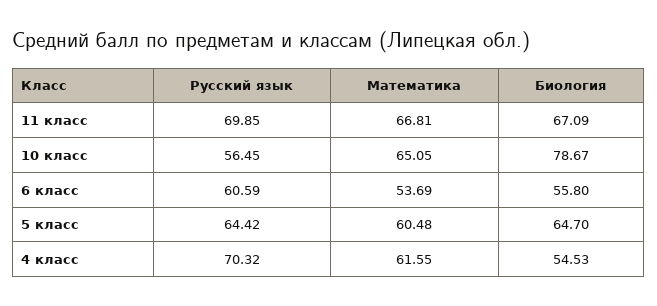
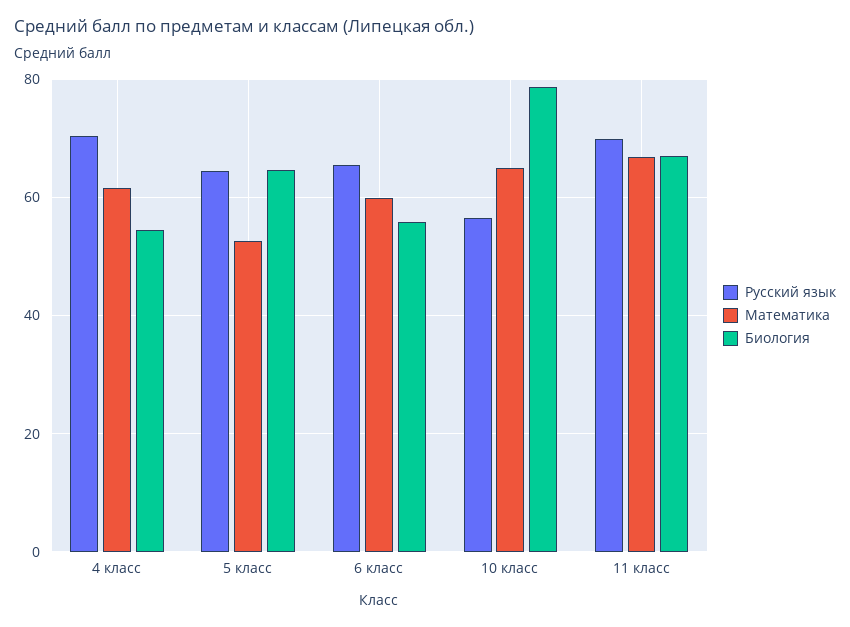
Русский язык, 6 класс: 60.59 -> 66
Математика, 6 класс: 53.69 -> 60
Математика, 5 класс: 60.48 -> 52

